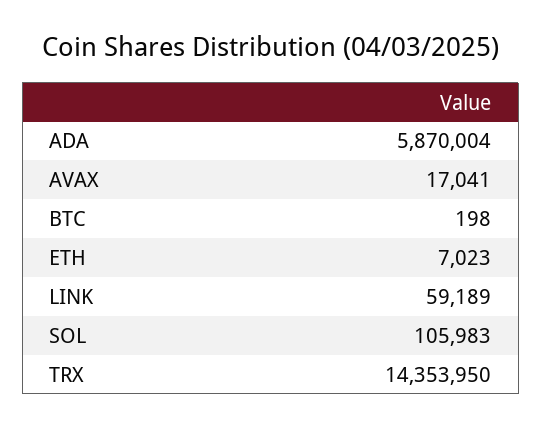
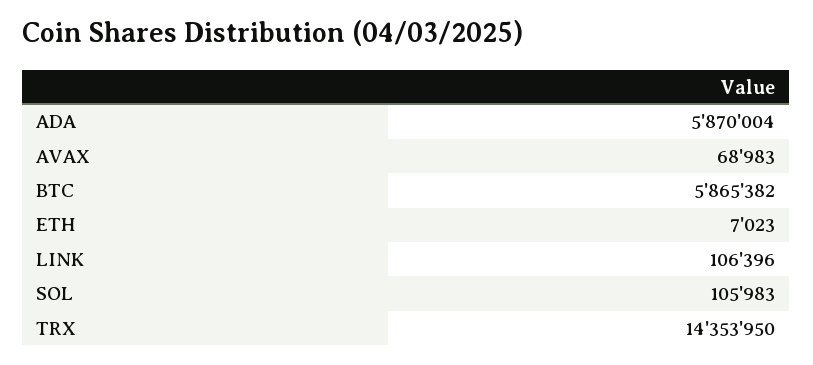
AVAX: 17041 -> 68983
BTC: 198 -> 5865382
LINK: 59189 -> 106396

